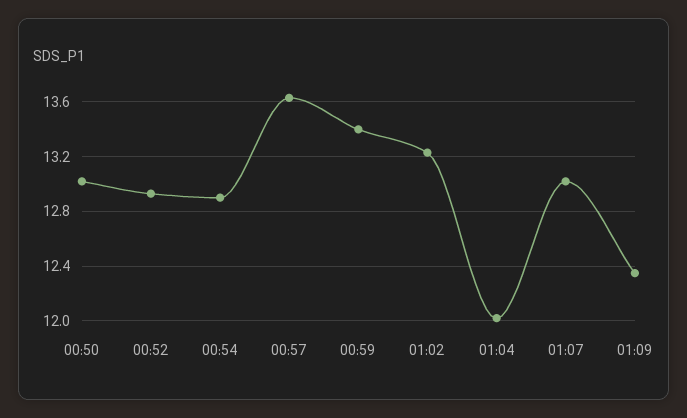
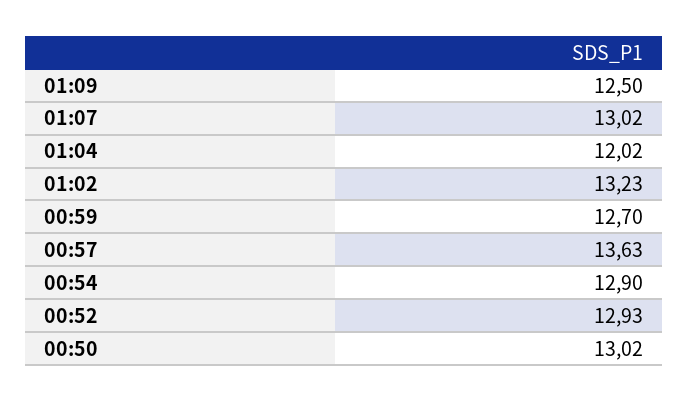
00:59: 13.4 -> 12.7
01:09: 12.35 -> 12.5

